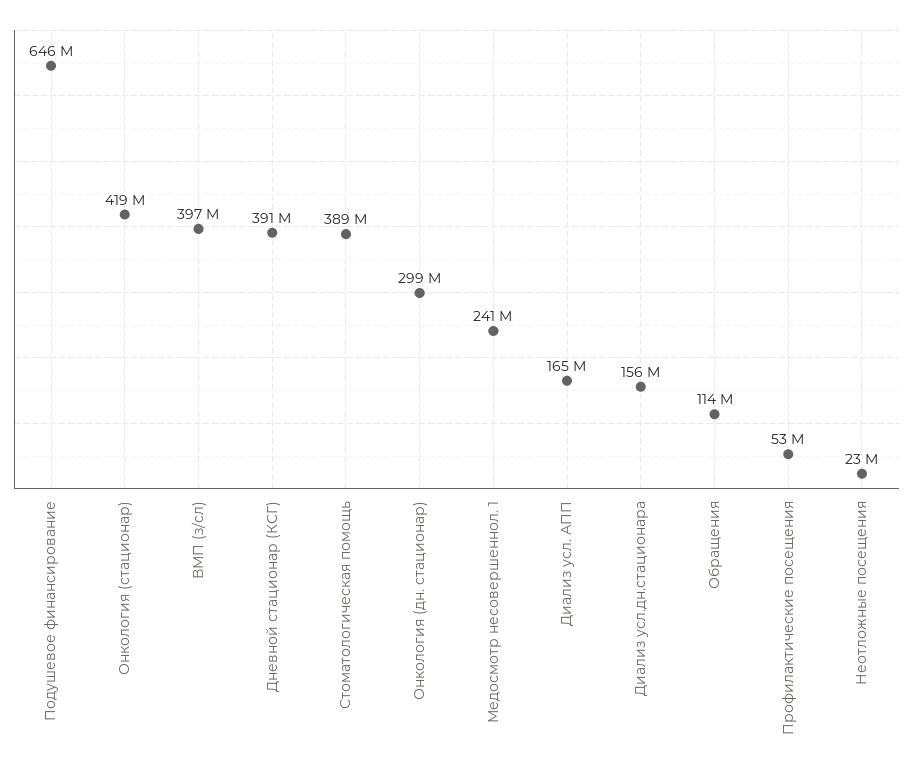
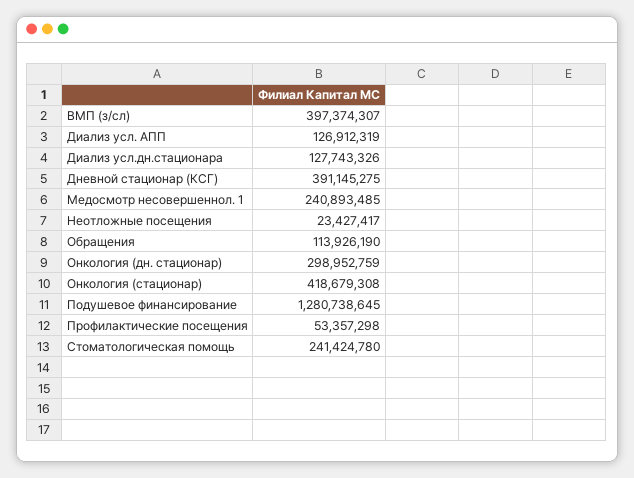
Подушевое финансирование: 646000000 -> 1280738645
Стоматологическая помощь: 389000000 -> 241424780
Диализ усл. АПП: 165000000 -> 126912319
Диализ усл.дн.стационара: 156000000 -> 127743326

